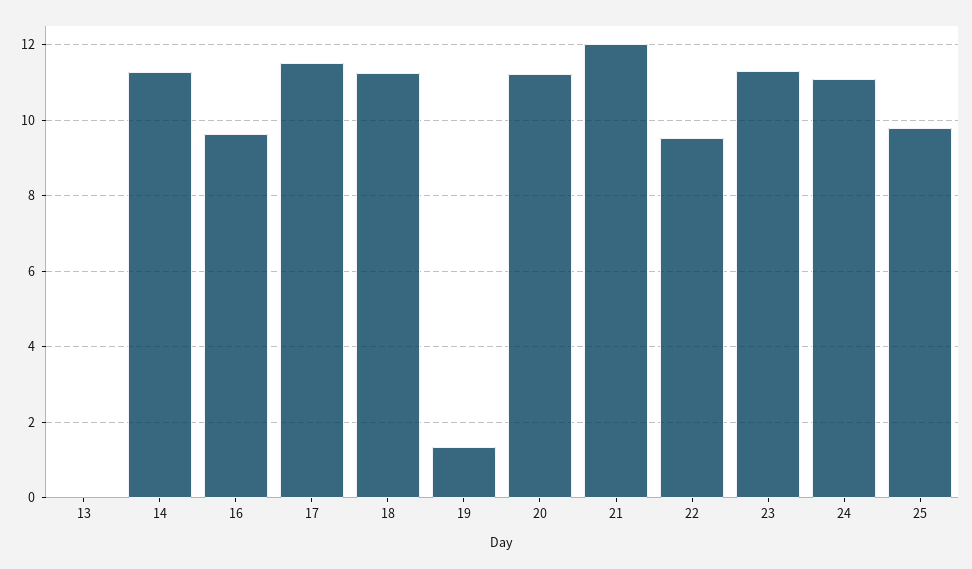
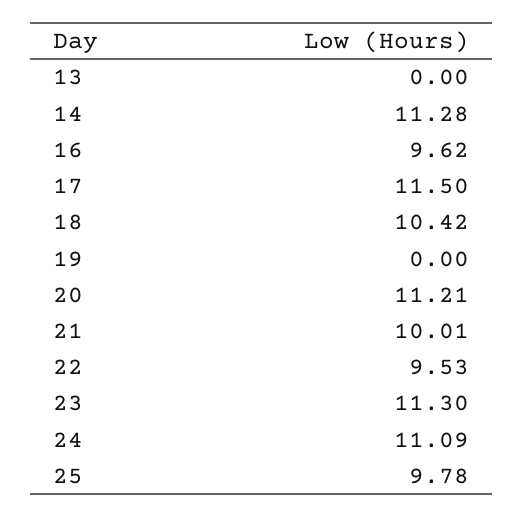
18: 11.2 -> 10.42
19: 1.4 -> 0
21: 12 -> 10.01

